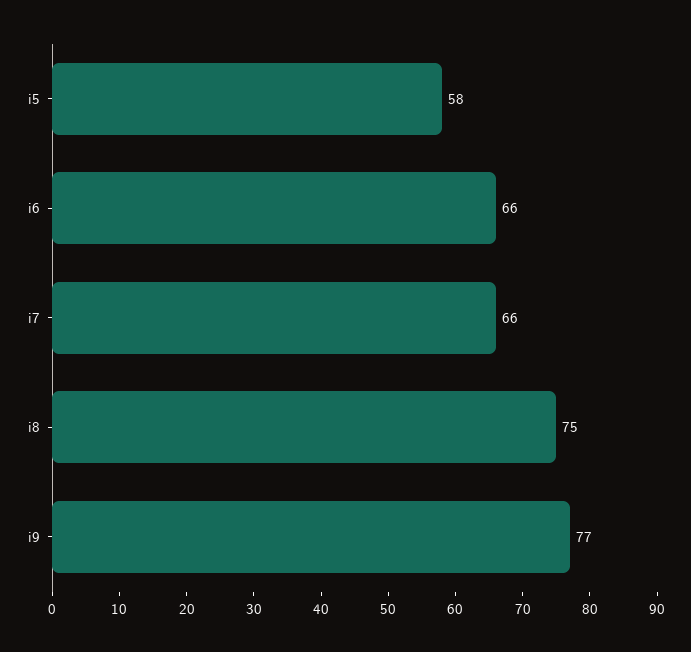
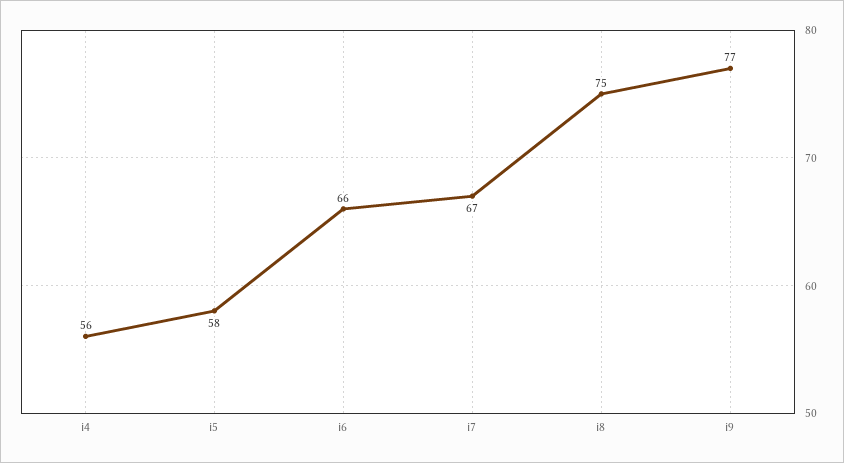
i7: 66 -> 67
i4: none -> 56

